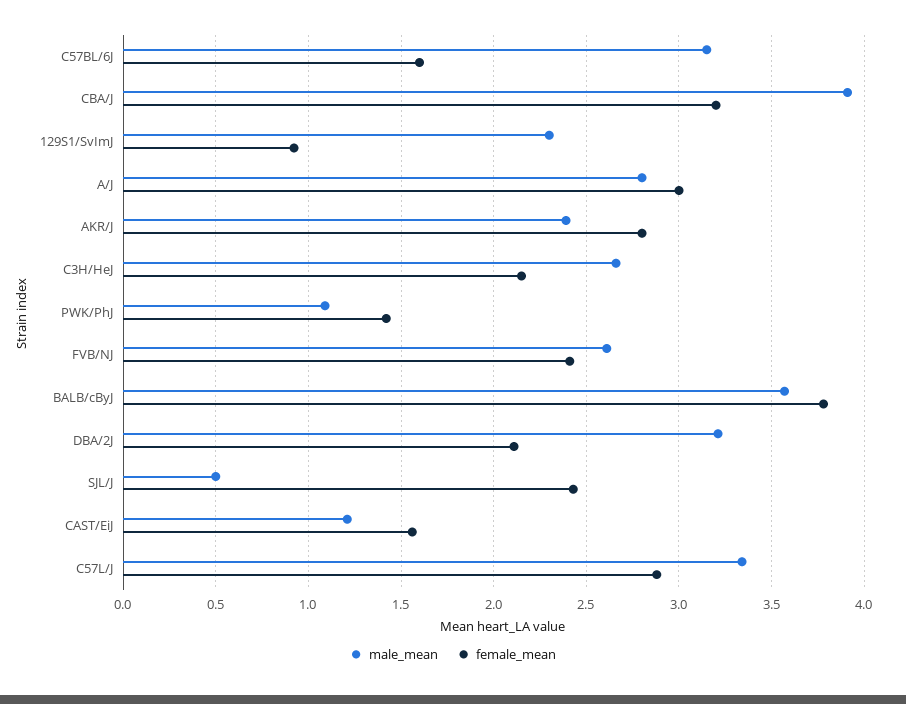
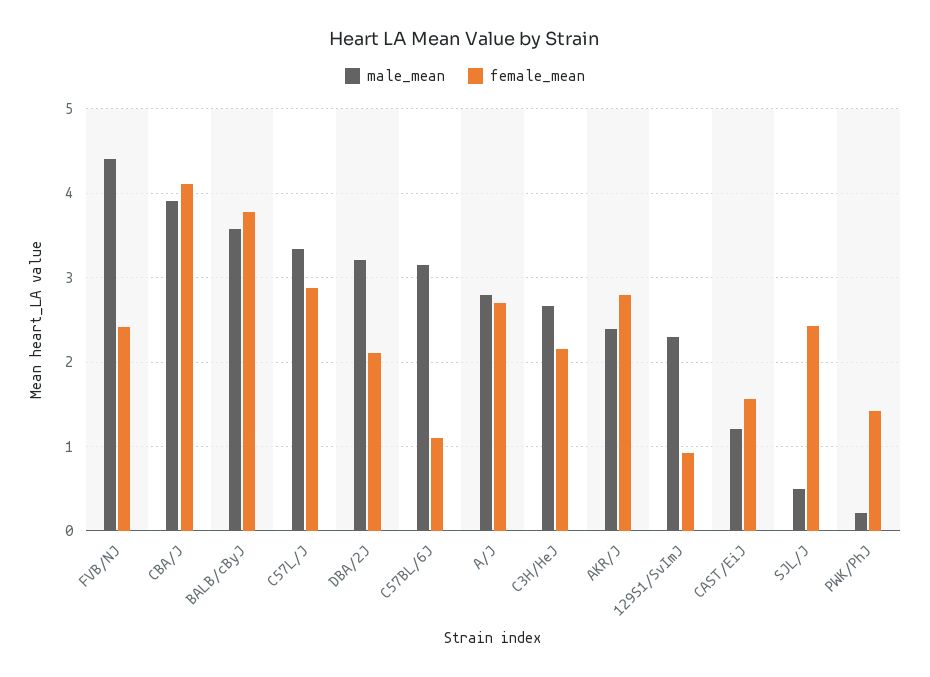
female_mean, C57BL/6J: 1.6 -> 1.1
female_mean, CBA/J: 3.2 -> 4.1
female_mean, A/J: 3 -> 2.7
male_mean, PWK/PhJ: 1.1 -> 0.2
male_mean, FVB/NJ: 2.6 -> 4.4

